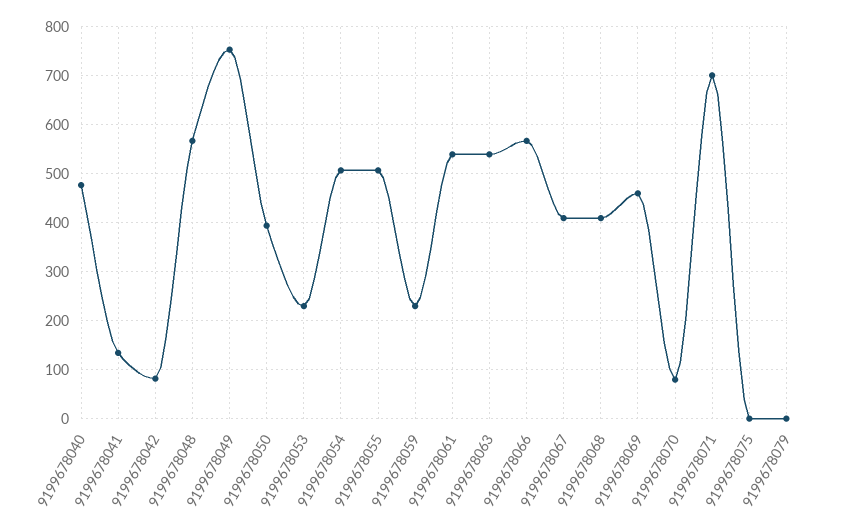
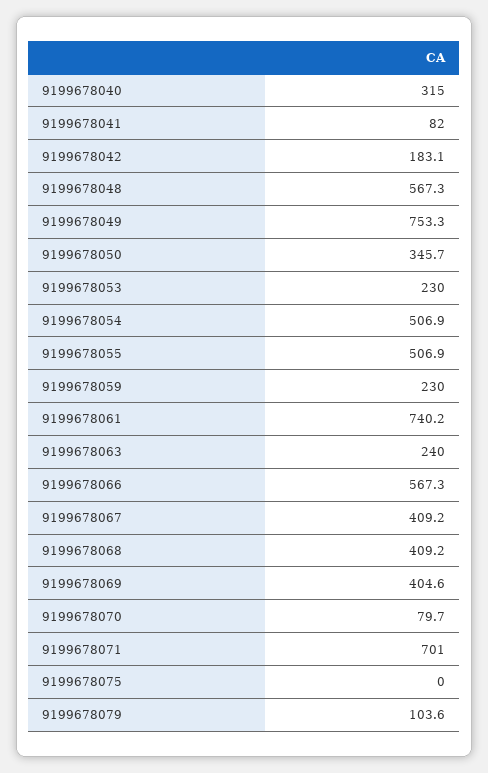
9199678040: 480 -> 315
9199678041: 140 -> 82
9199678042: 80 -> 183.1
9199678050: 400 -> 345.7
9199678061: 540 -> 740.2
9199678063: 540 -> 240
9199678069: 460 -> 404.6
9199678079: 0 -> 103.6

